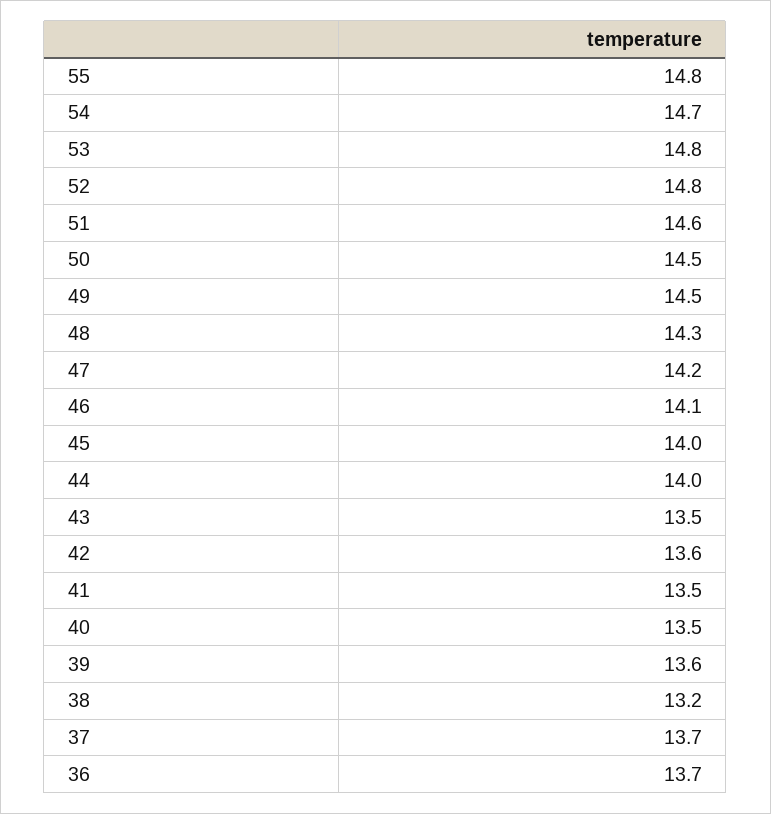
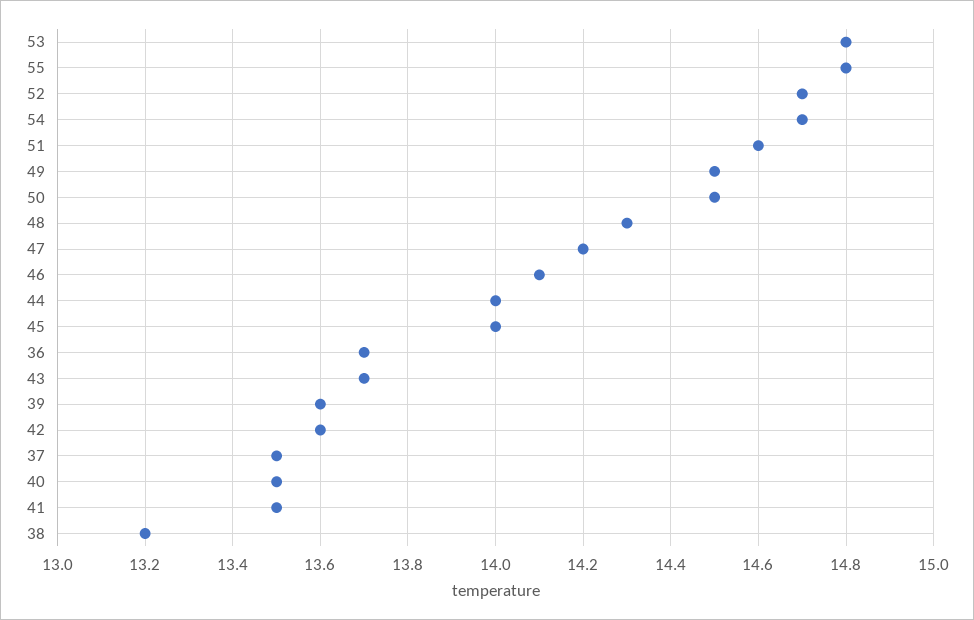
52: 14.8 -> 14.7
43: 13.5 -> 13.7
37: 13.7 -> 13.5

